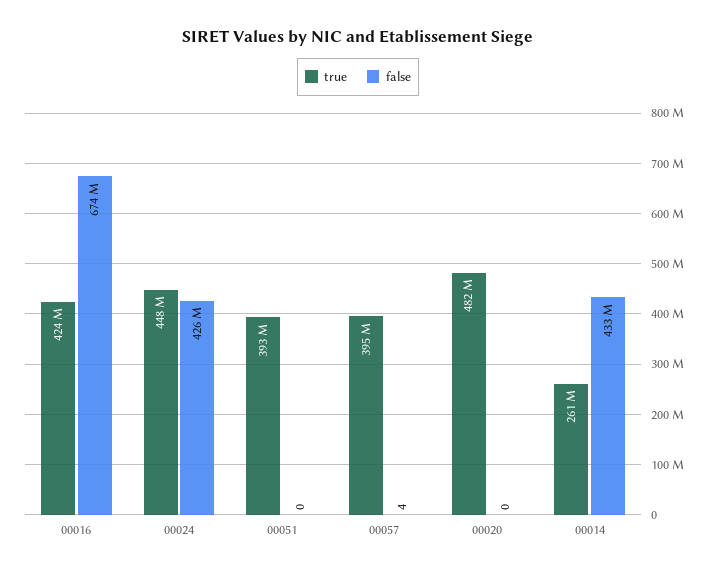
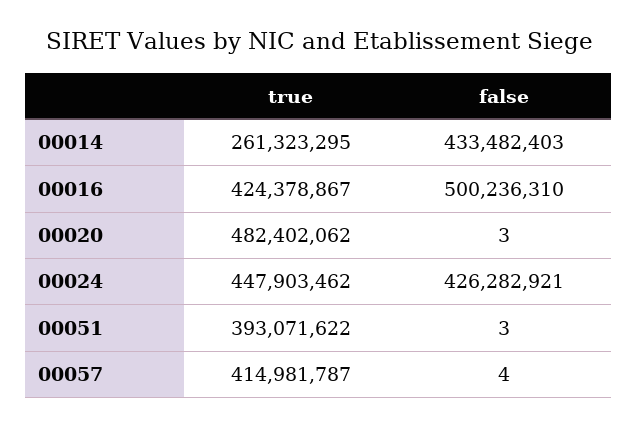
false, 00016: 674000000 -> 500236310
false, 00051: 0 -> 3
true, 00057: 395000000 -> 414981787
false, 00020: 0 -> 3

